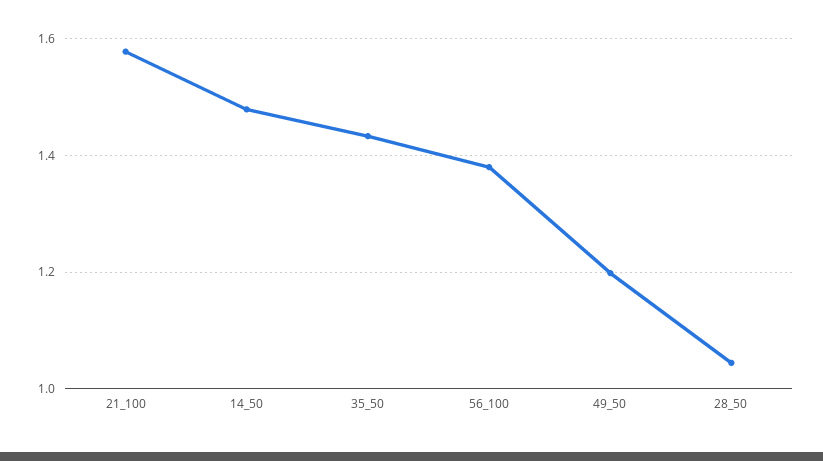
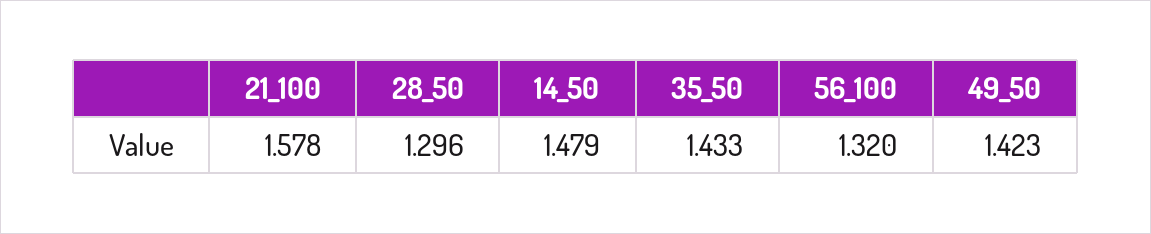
56_100: 1.38 -> 1.32
49_50: 1.2 -> 1.423
28_50: 1.04 -> 1.296

